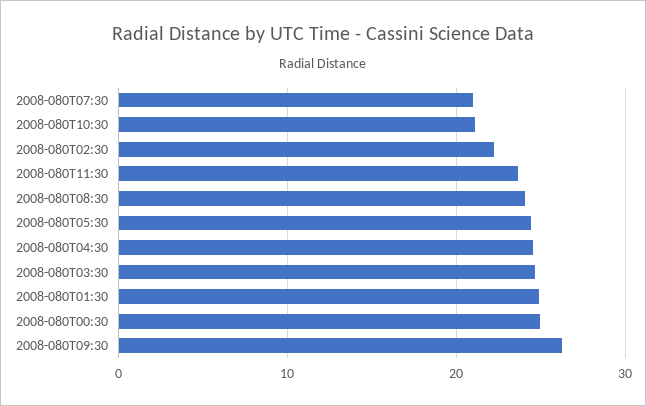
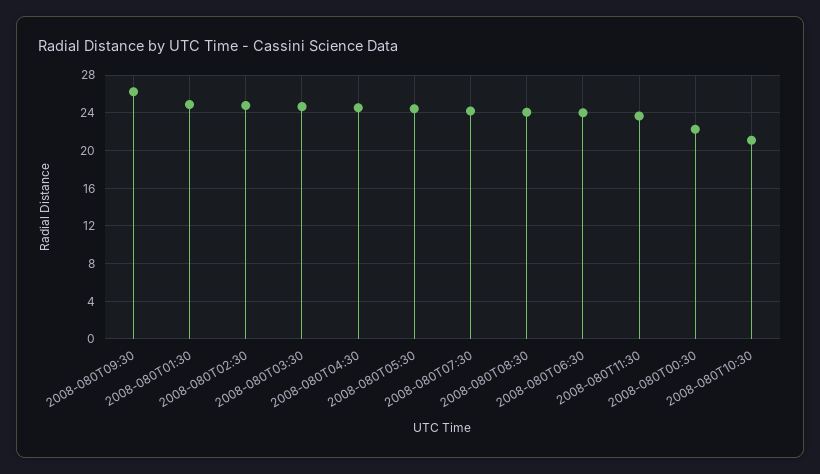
2008-080T07:30: 21 -> 24
2008-080T02:30: 22 -> 25
2008-080T00:30: 25 -> 22
2008-080T06:30: none -> 24

